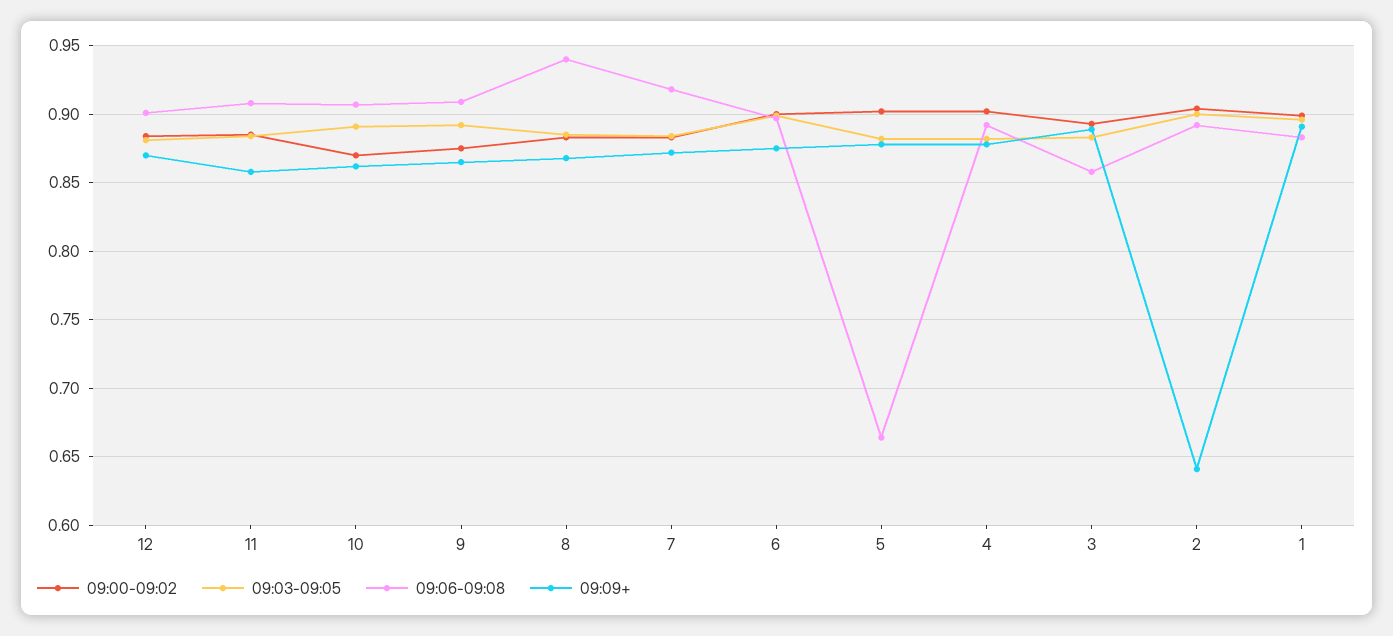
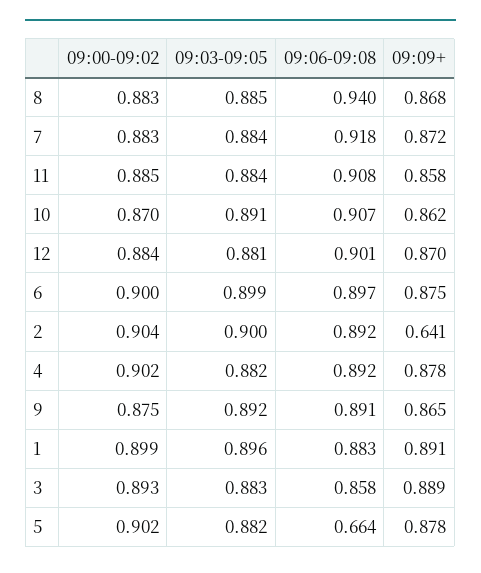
09:06-09:08, 9: 0.91 -> 0.891

